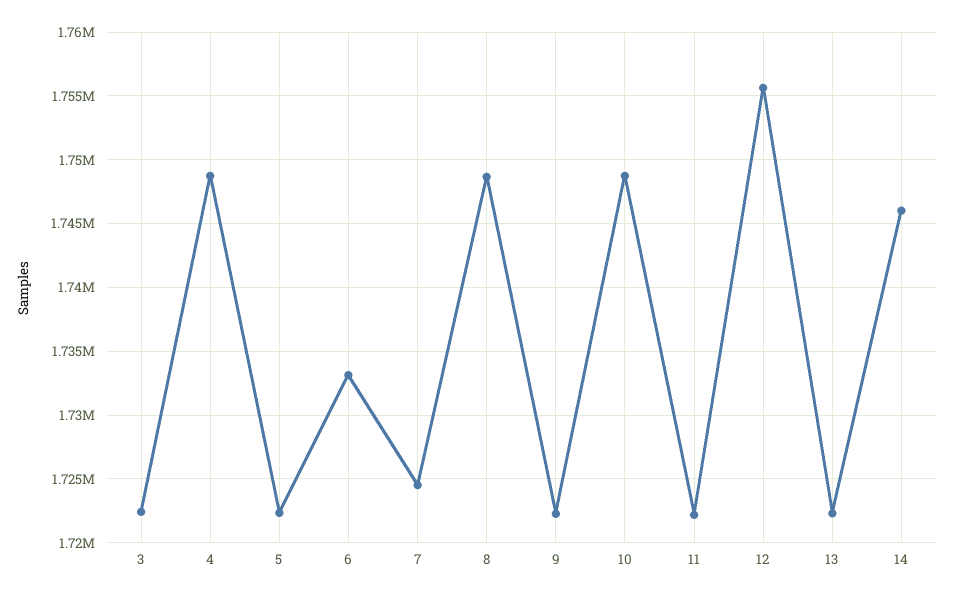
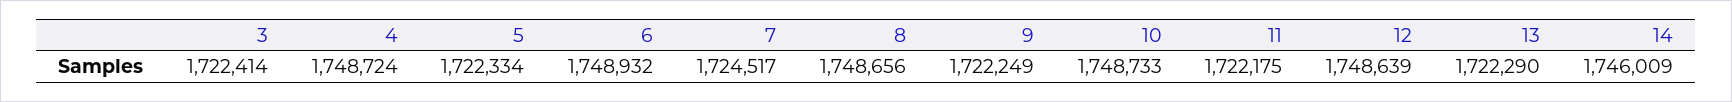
6: 1733000 -> 1748932
12: 1755500 -> 1748639

